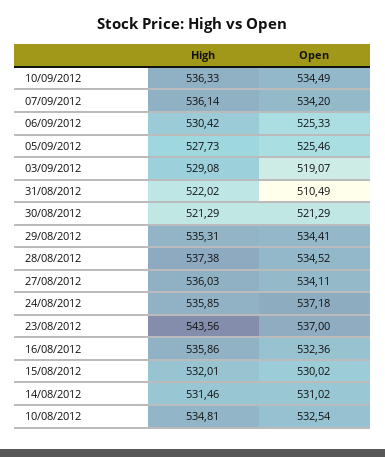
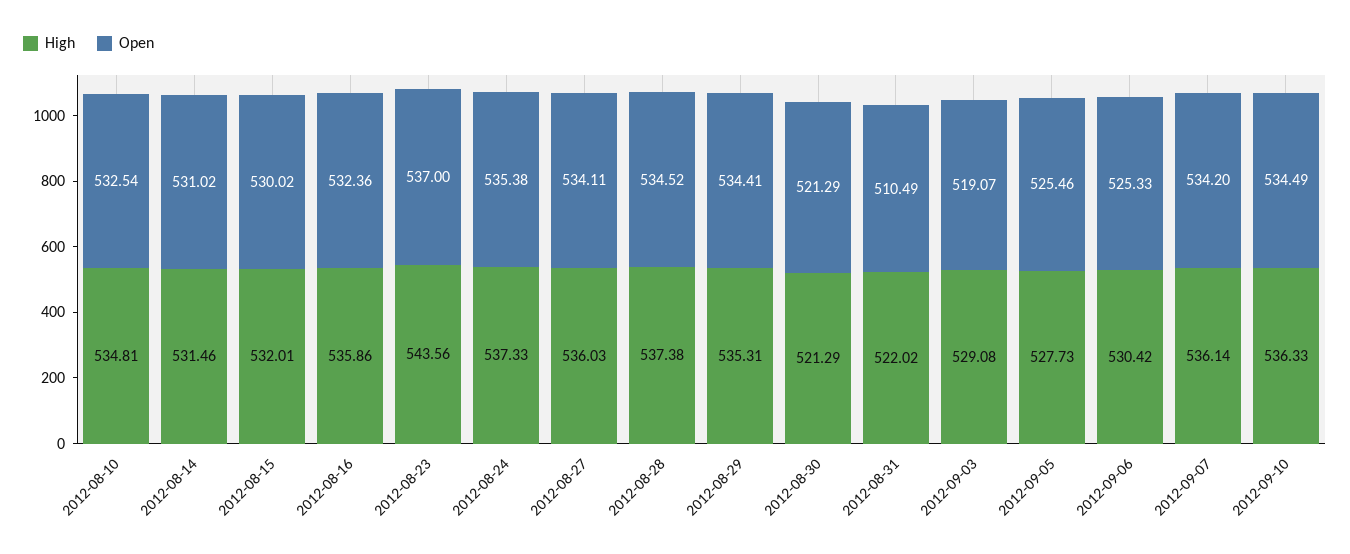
High, 24/08/2012: 535.85 -> 537.33
Open, 24/08/2012: 537.18 -> 535.38

